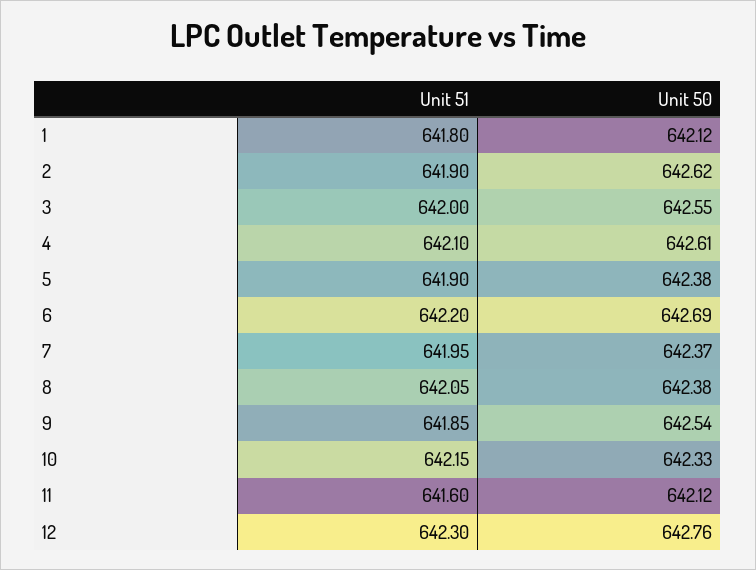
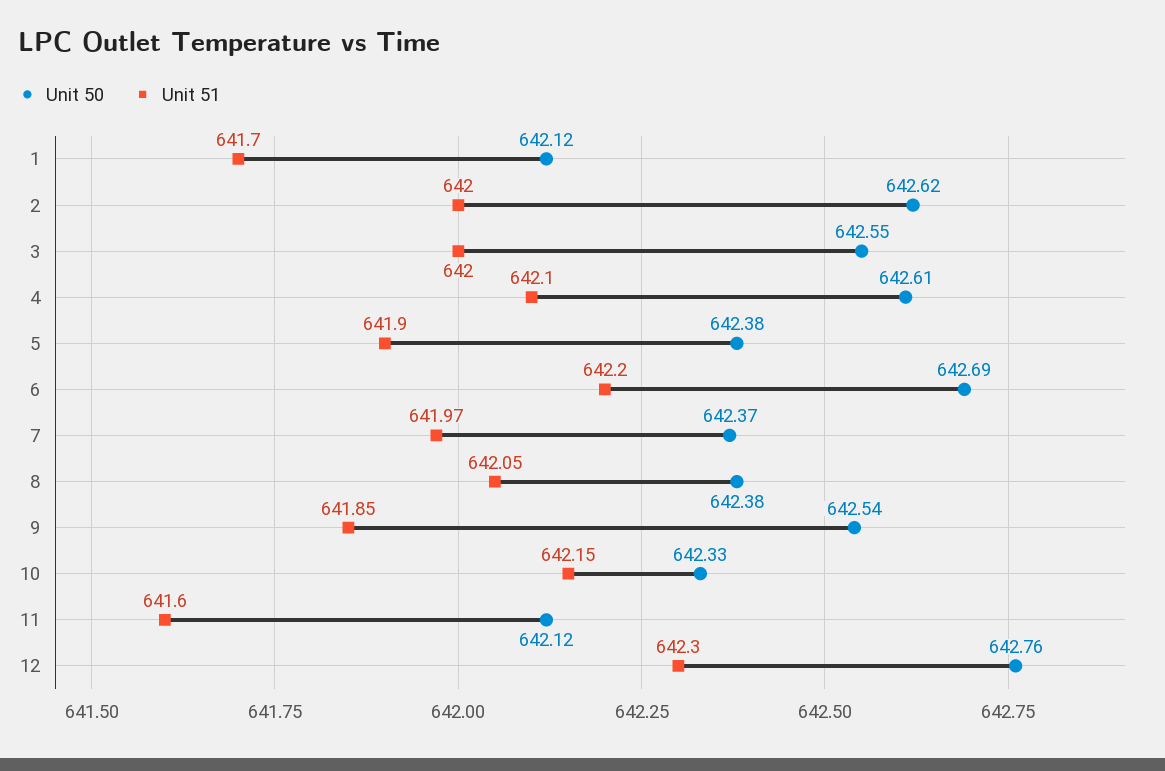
Unit 51, 1: 641.8 -> 641.7
Unit 51, 2: 641.9 -> 642
Unit 51, 7: 641.95 -> 641.97

